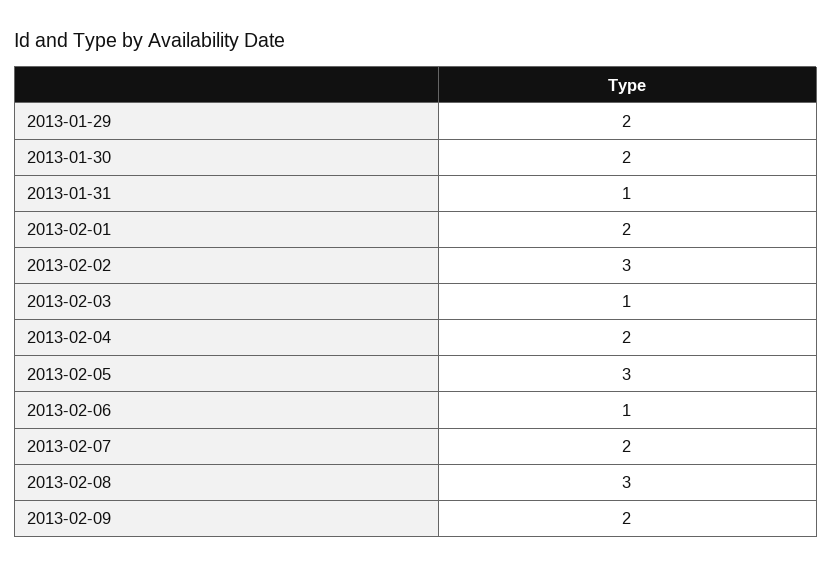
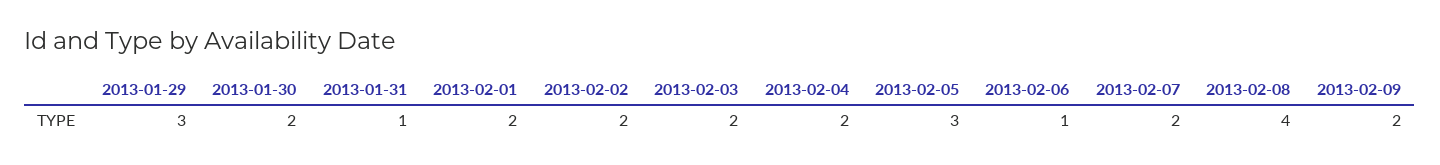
2013-01-29: 2 -> 3
2013-02-02: 3 -> 2
2013-02-03: 1 -> 2
2013-02-08: 3 -> 4

